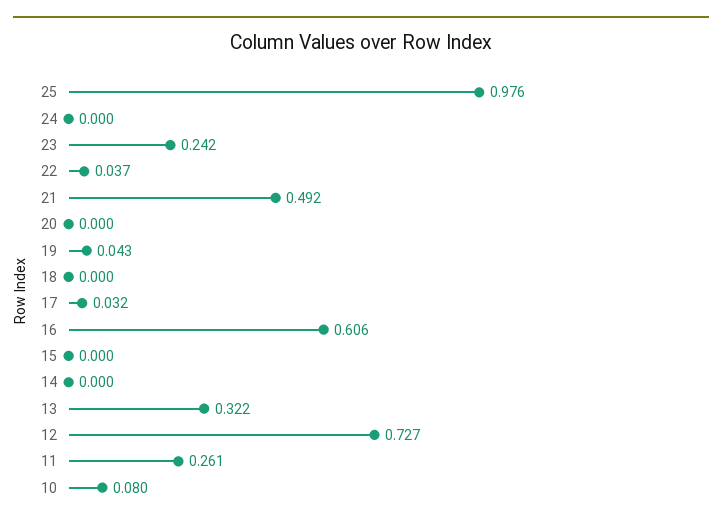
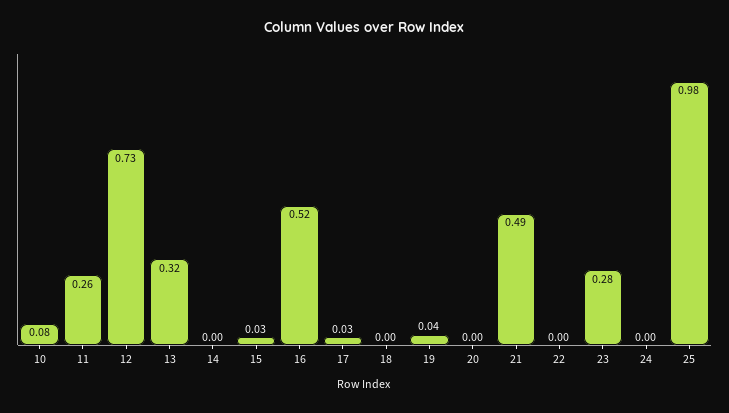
23: 0.242 -> 0.28
22: 0.037 -> 0
16: 0.606 -> 0.52
15: 0 -> 0.03

